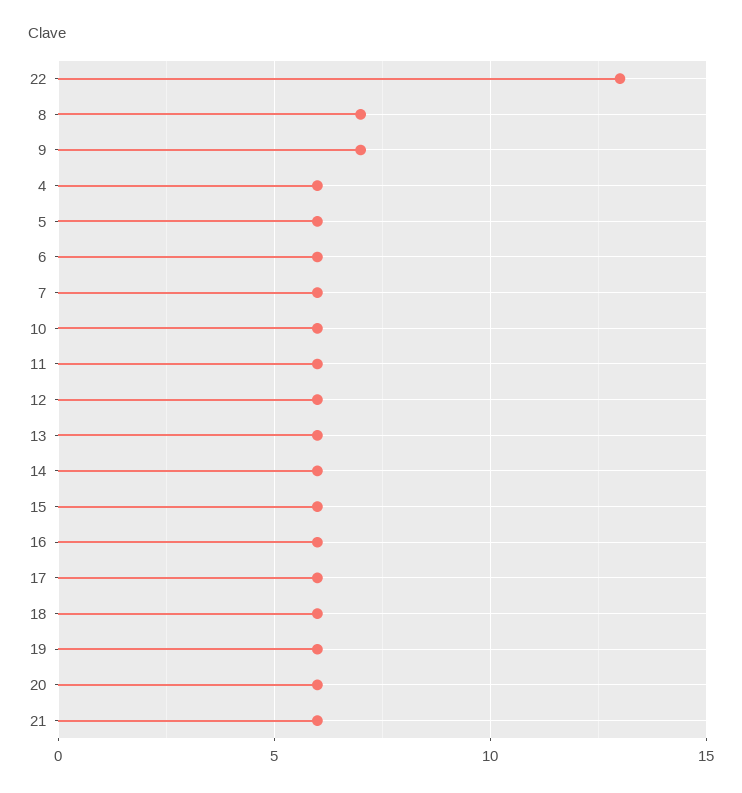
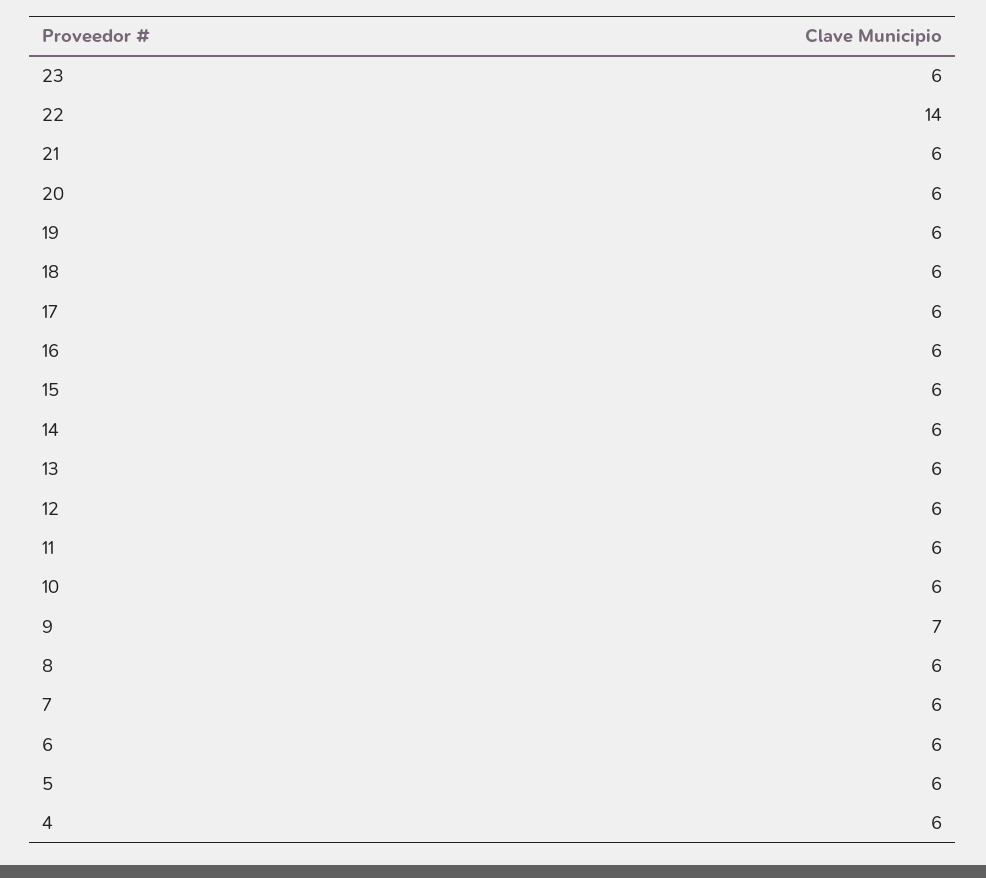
22: 13 -> 14
8: 7 -> 6
23: none -> 6

